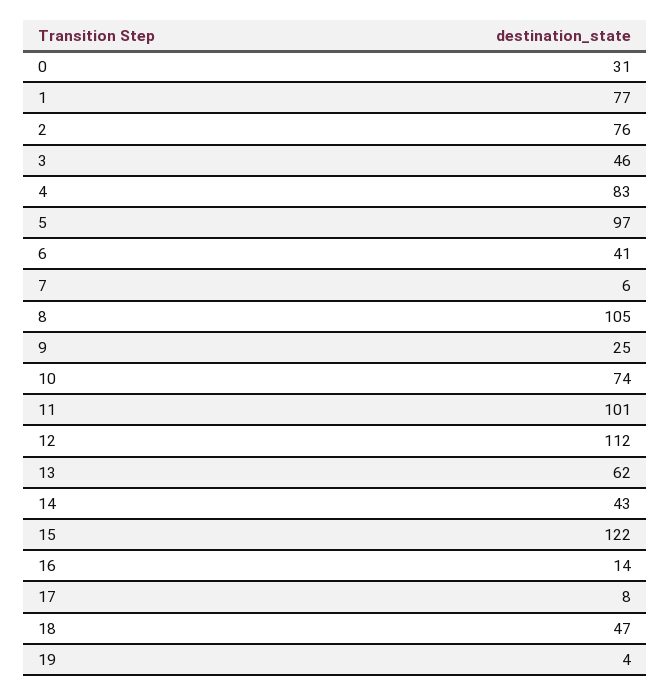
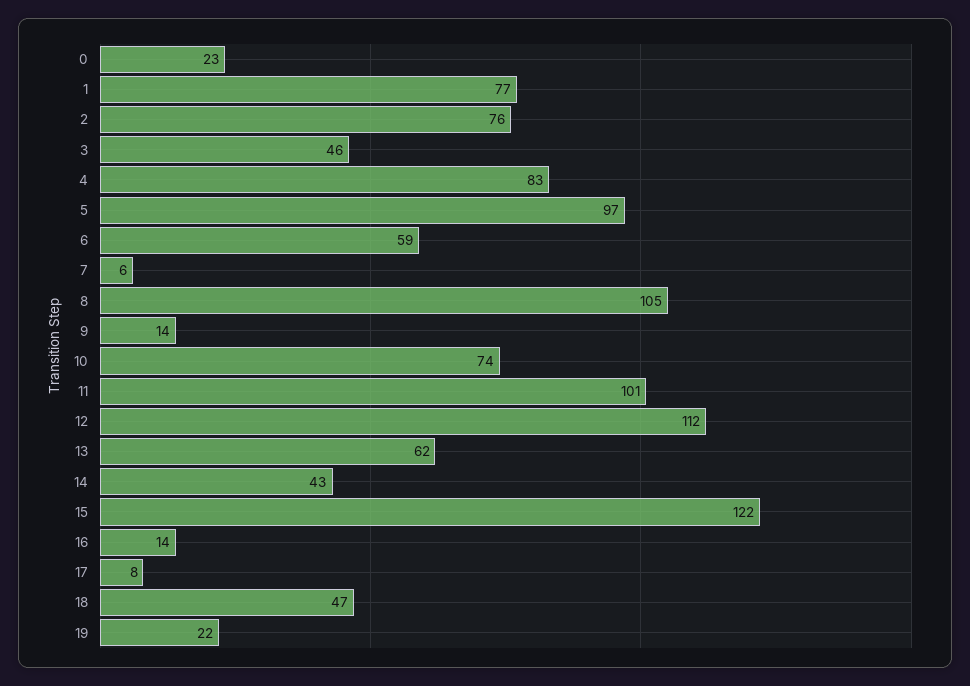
0: 31 -> 23
6: 41 -> 59
9: 25 -> 14
19: 4 -> 22

